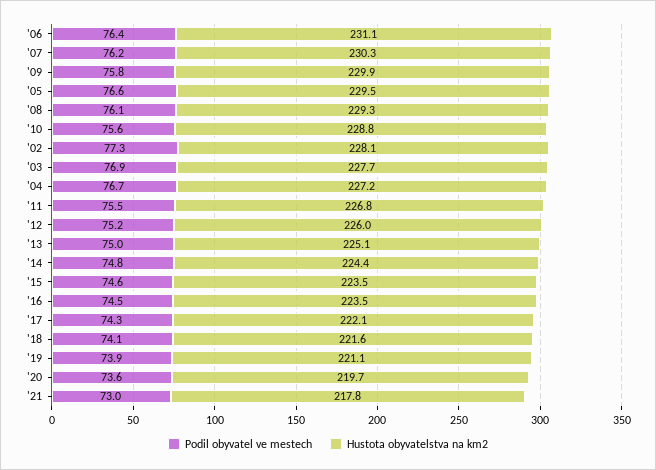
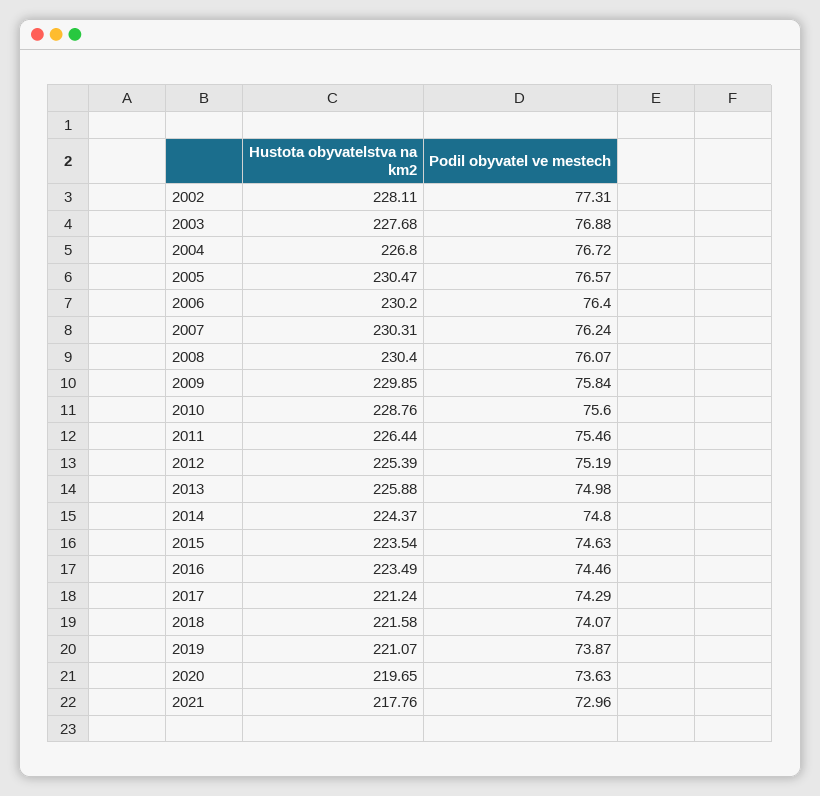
Hustota obyvatelstva na km2, '06: 231.1 -> 230.2
Hustota obyvatelstva na km2, '05: 229.5 -> 230.47
Hustota obyvatelstva na km2, '08: 229.3 -> 230.4
Hustota obyvatelstva na km2, '04: 227.2 -> 226.8
Hustota obyvatelstva na km2, '11: 226.8 -> 226.44
Hustota obyvatelstva na km2, '12: 226 -> 225.39
Hustota obyvatelstva na km2, '13: 225.1 -> 225.88
Hustota obyvatelstva na km2, '17: 222.1 -> 221.24

